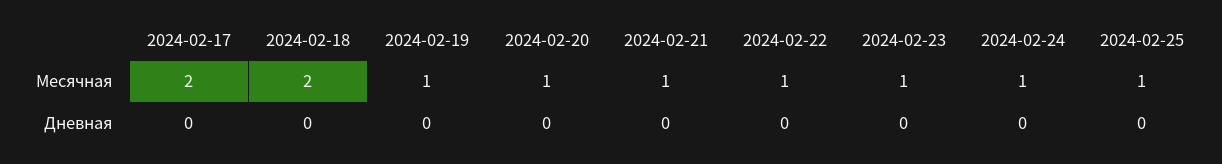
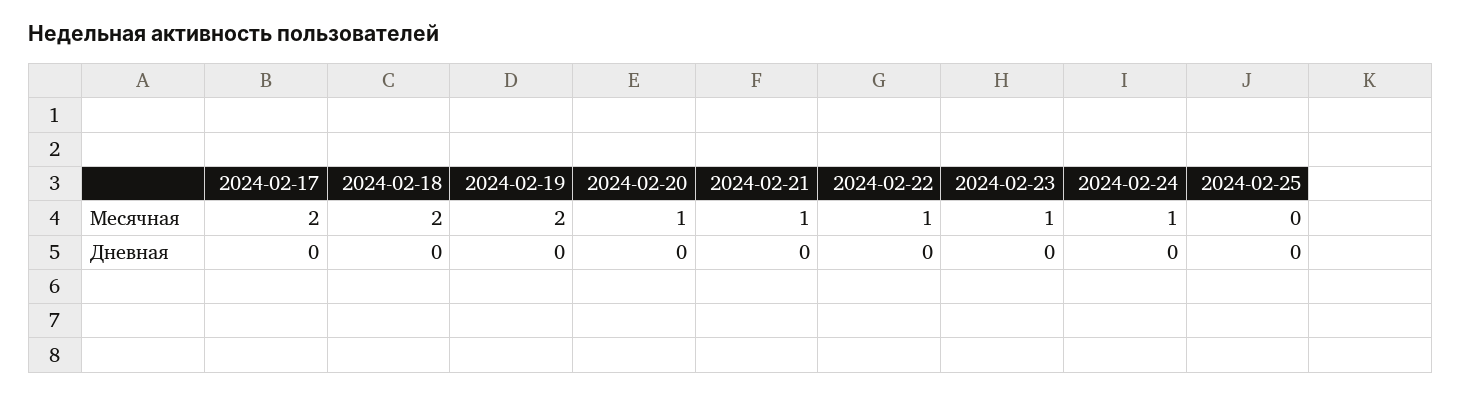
2024-02-19, Месячная: 1 -> 2
2024-02-25, Месячная: 1 -> 0

